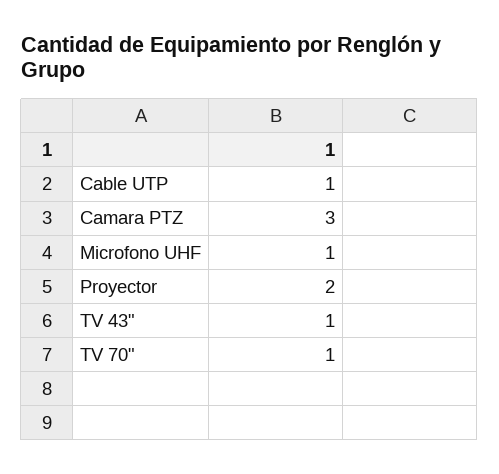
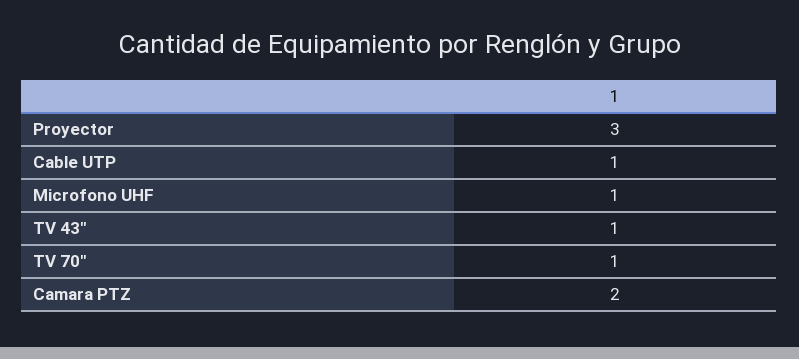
Camara PTZ: 3 -> 2
Proyector: 2 -> 3

